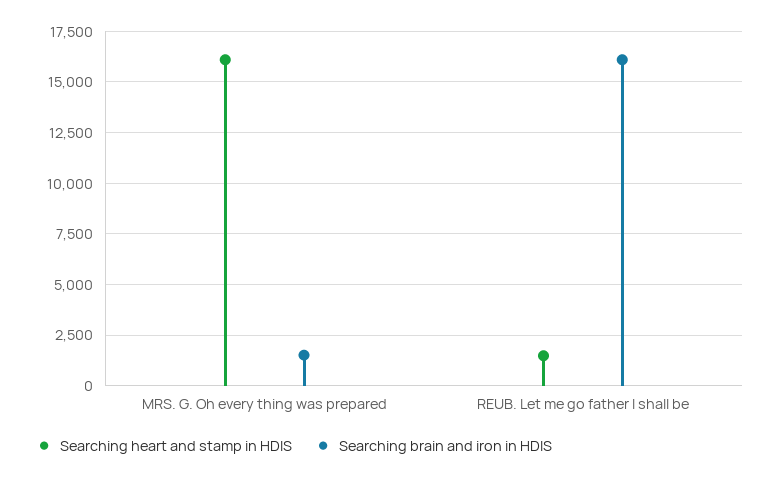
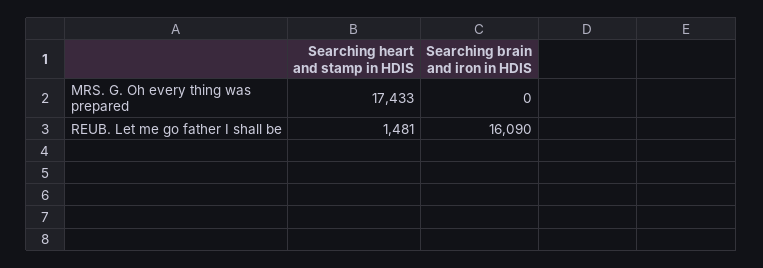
Searching heart and stamp in HDIS, MRS. G. Oh every thing was prepared: 16000 -> 17433
Searching brain and iron in HDIS, MRS. G. Oh every thing was prepared: 1500 -> 0

